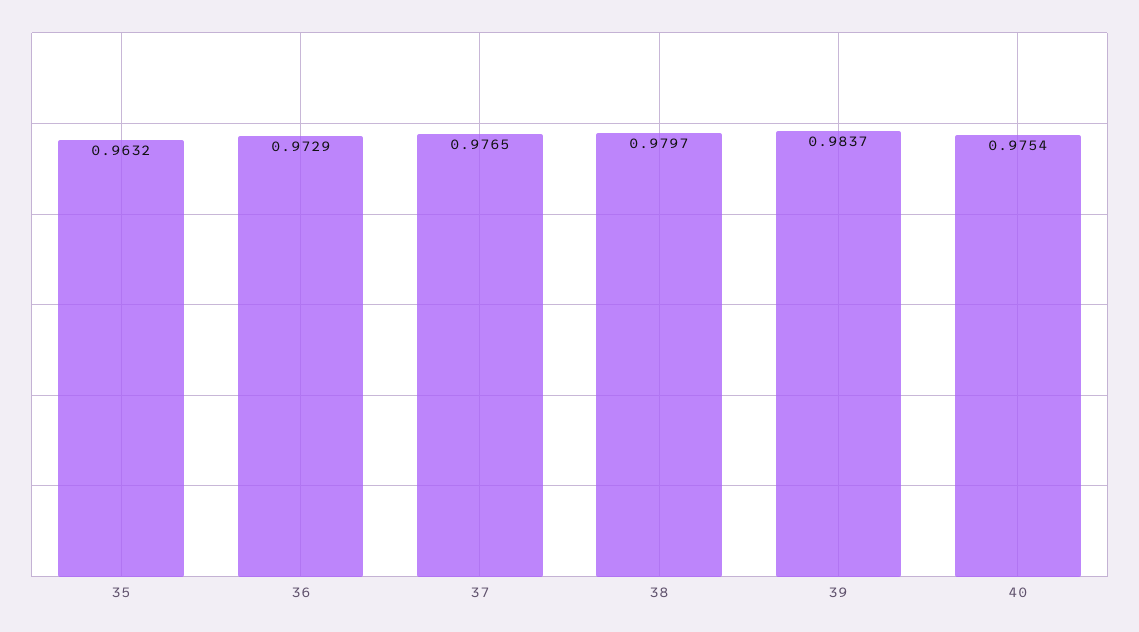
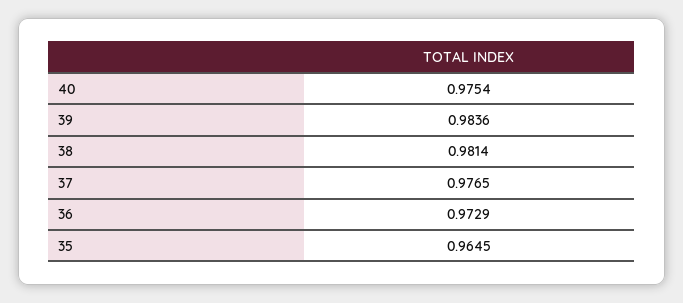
35: 0.9632 -> 0.9645
38: 0.9797 -> 0.9814
39: 0.9837 -> 0.9836

